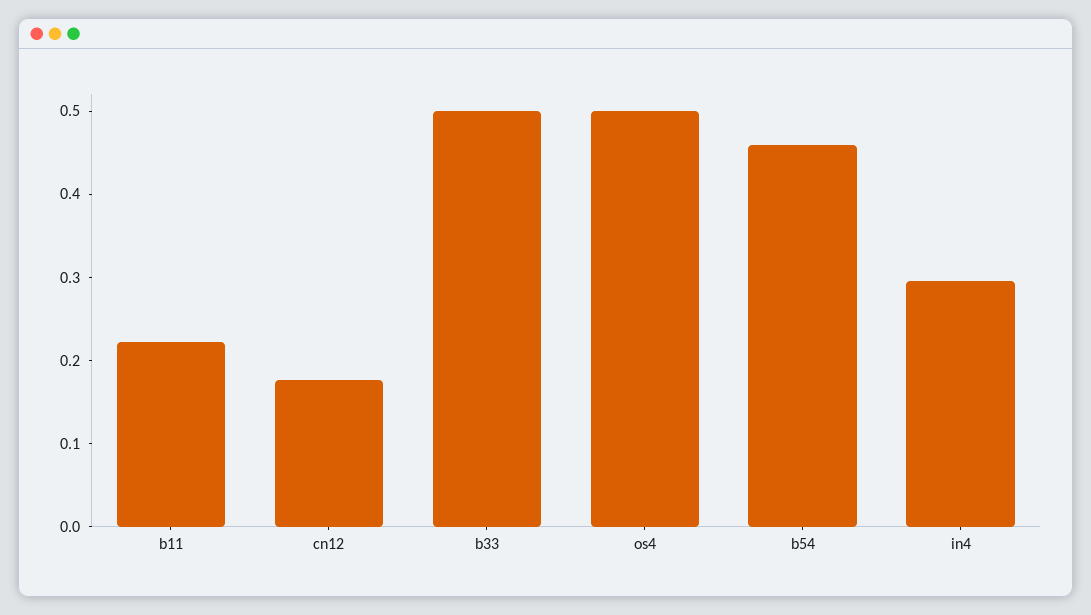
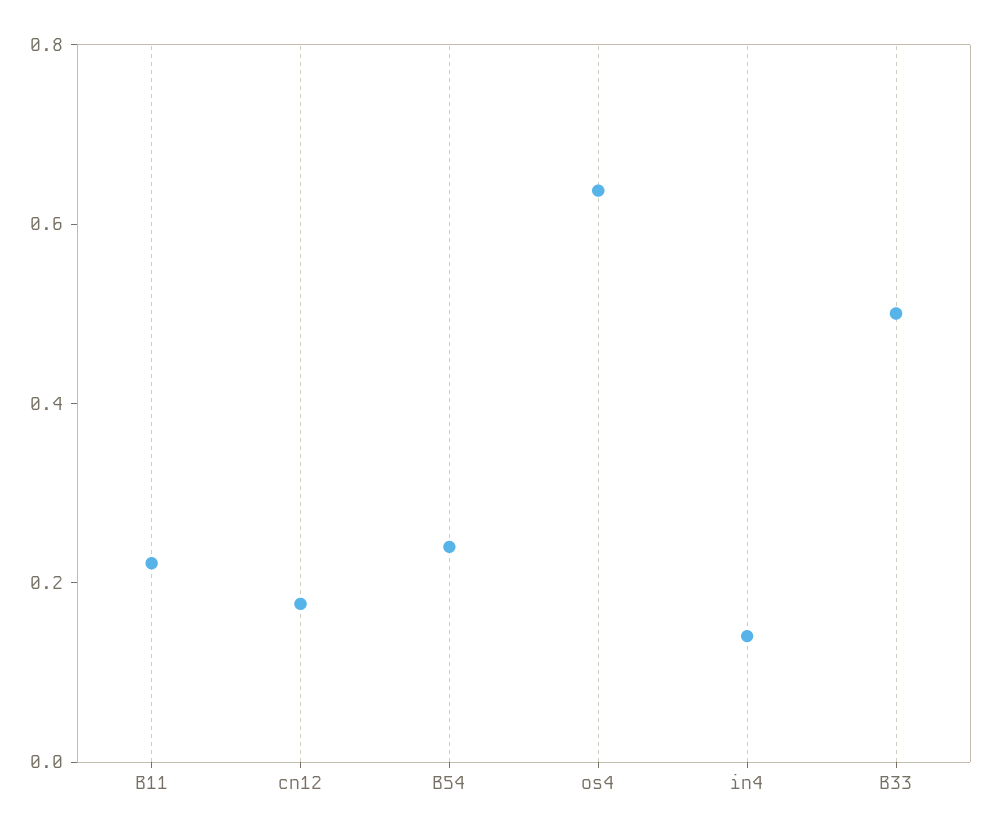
os4: 0.5 -> 0.65
b54: 0.46 -> 0.25
in4: 0.3 -> 0.15

